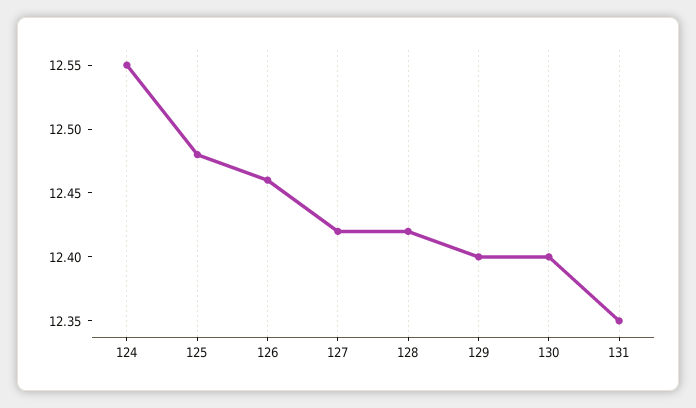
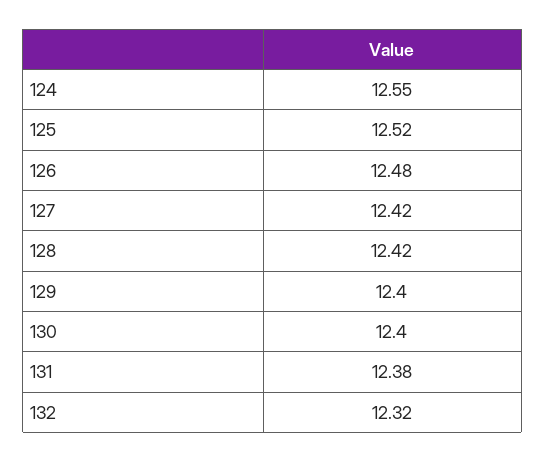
125: 12.48 -> 12.52
126: 12.46 -> 12.48
131: 12.35 -> 12.38
132: none -> 12.32

